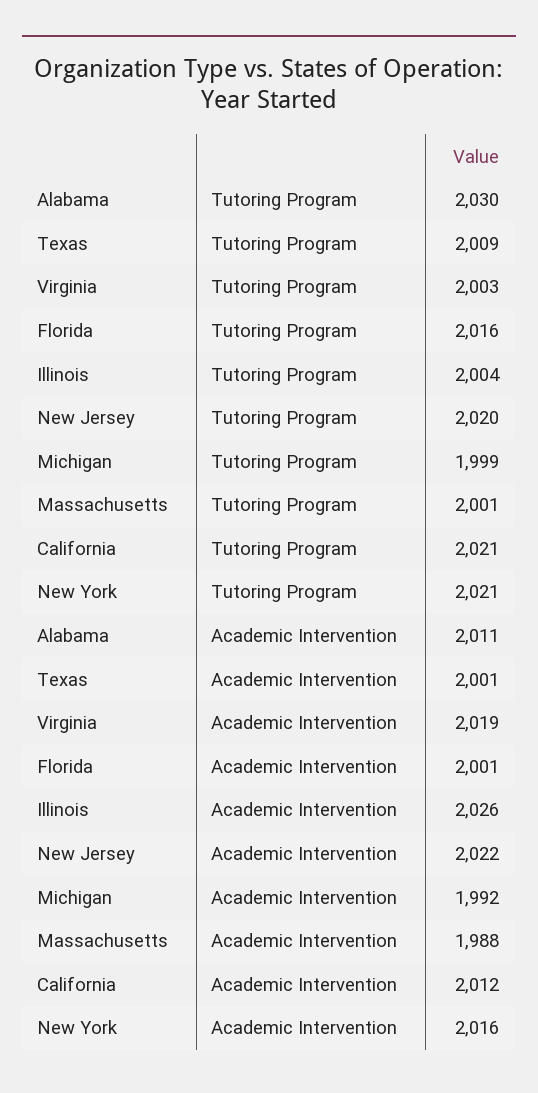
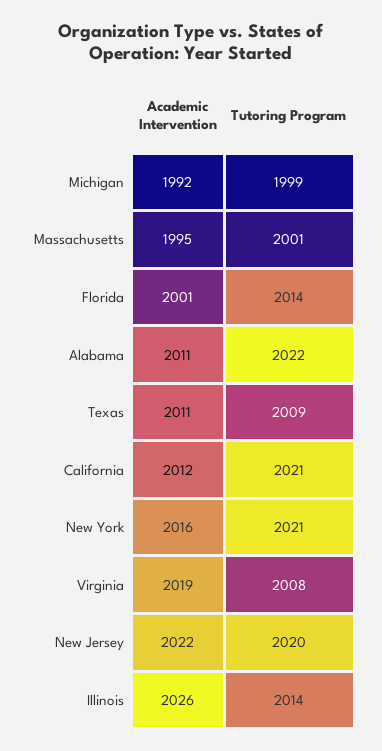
Alabama, Tutoring Program: 2030 -> 2022
Virginia, Tutoring Program: 2003 -> 2008
Florida, Tutoring Program: 2016 -> 2014
Illinois, Tutoring Program: 2004 -> 2014
Texas, Academic Intervention: 2001 -> 2011
Massachusetts, Academic Intervention: 1988 -> 1995

